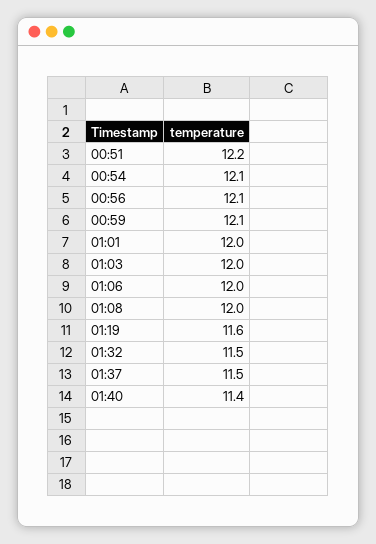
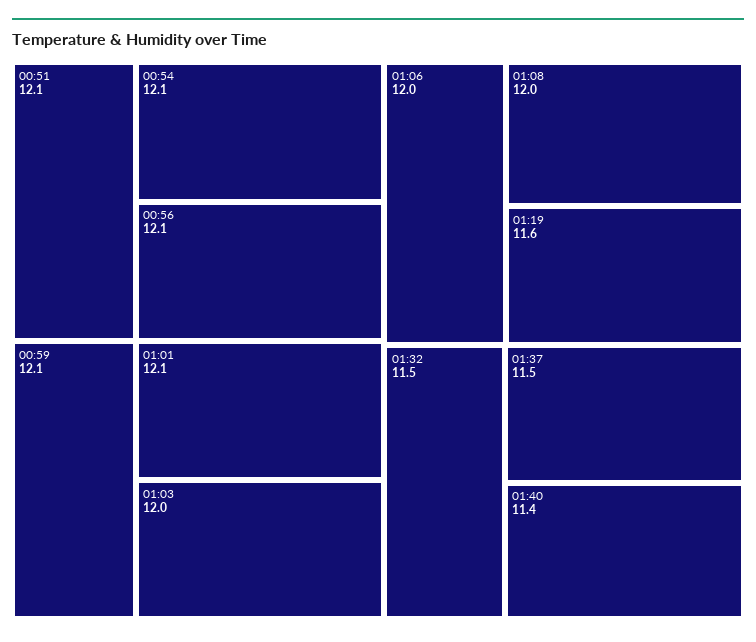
00:51: 12.2 -> 12.1
01:01: 12 -> 12.1

